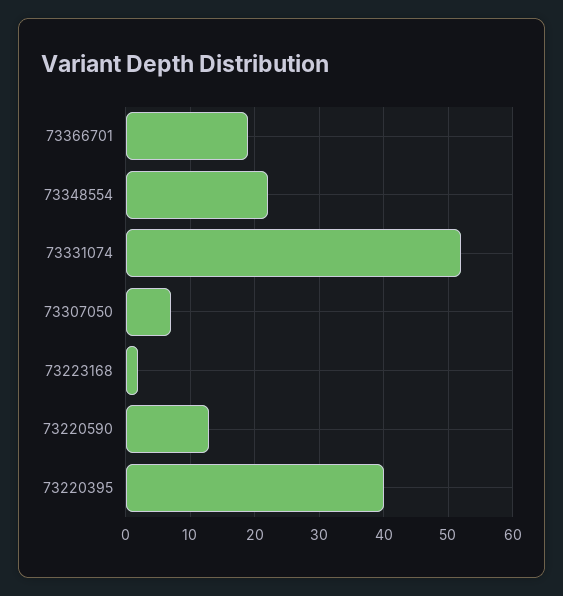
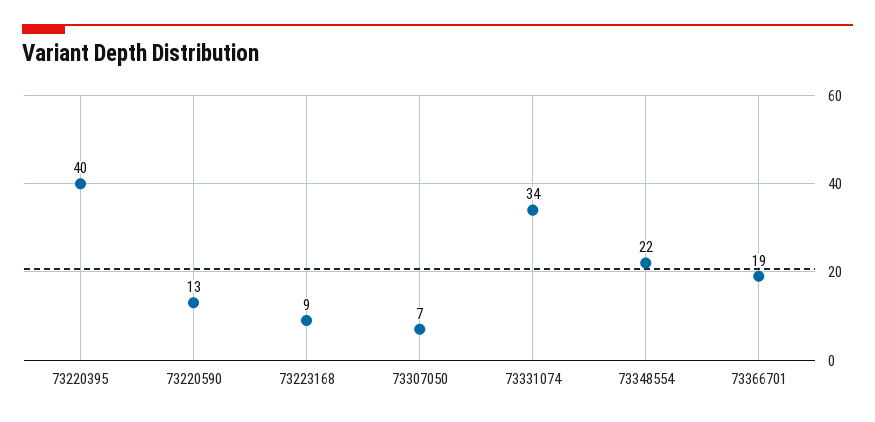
73331074: 52 -> 34
73223168: 2 -> 9

